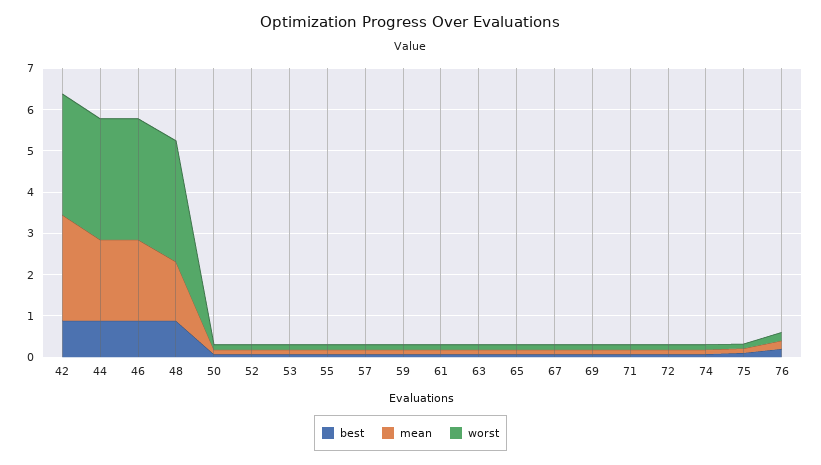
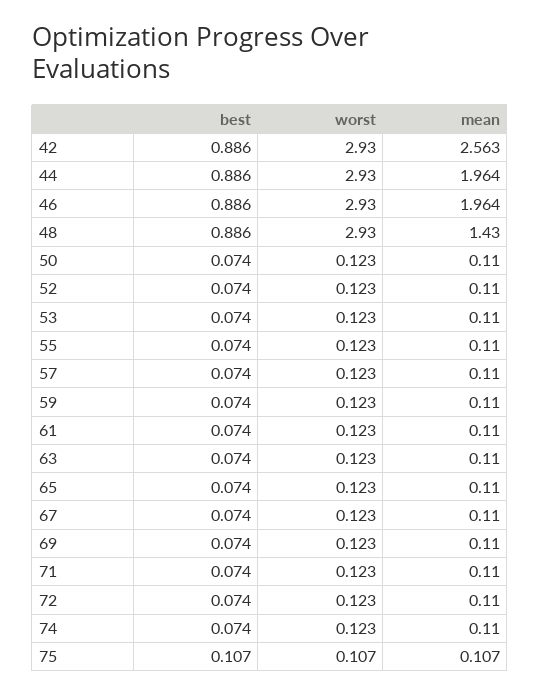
best, 76: 0.2 -> none
mean, 76: 0.2 -> none
worst, 76: 0.2 -> none

